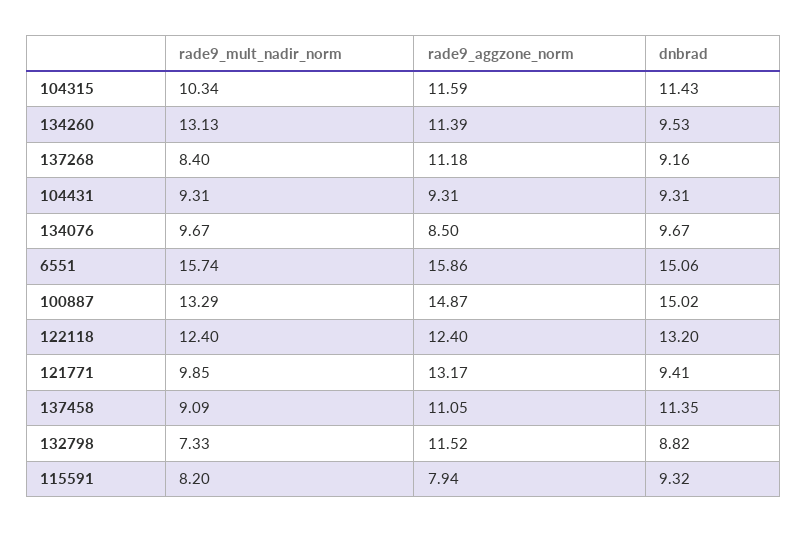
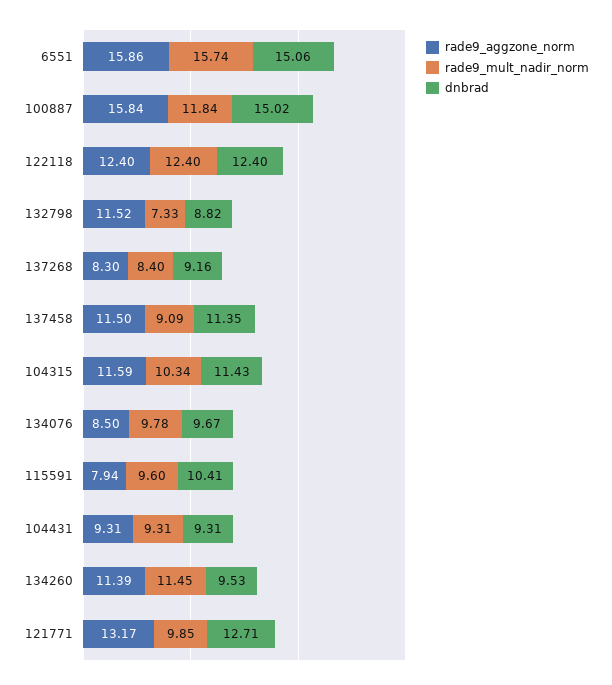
rade9_mult_nadir_norm, 134260: 13.13 -> 11.45
rade9_aggzone_norm, 137268: 11.18 -> 8.3
rade9_mult_nadir_norm, 134076: 9.67 -> 9.78
rade9_mult_nadir_norm, 100887: 13.29 -> 11.84
rade9_aggzone_norm, 100887: 14.87 -> 15.84
dnbrad, 122118: 13.2 -> 12.4
dnbrad, 121771: 9.41 -> 12.71
rade9_aggzone_norm, 137458: 11.05 -> 11.5
rade9_mult_nadir_norm, 115591: 8.2 -> 9.6
dnbrad, 115591: 9.32 -> 10.41

